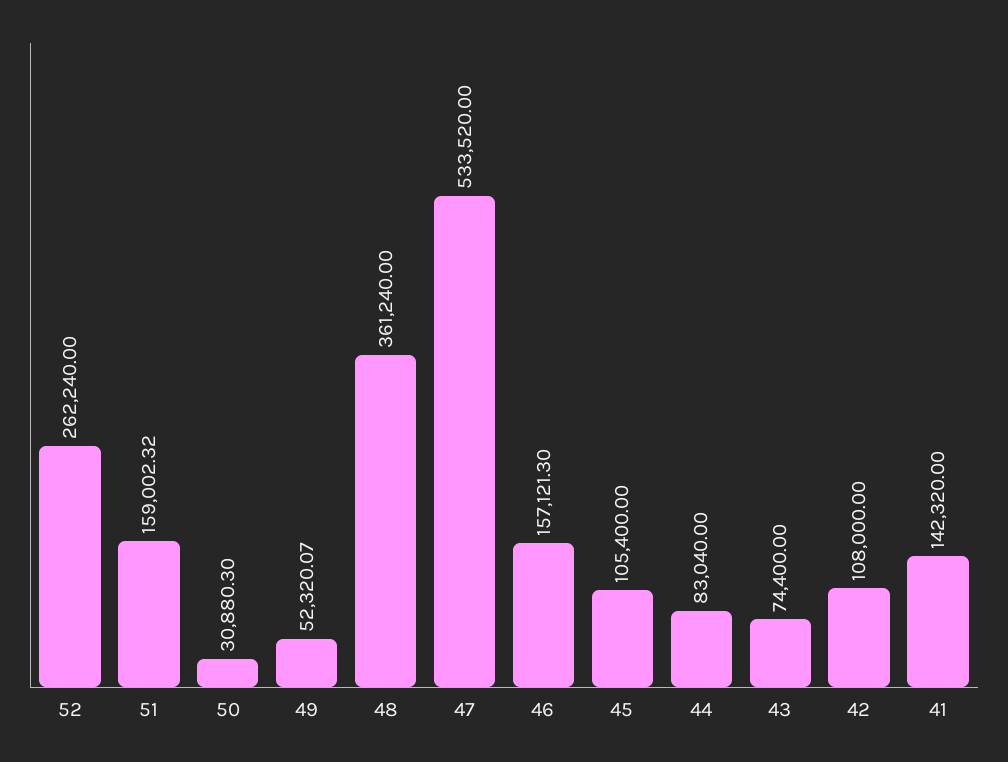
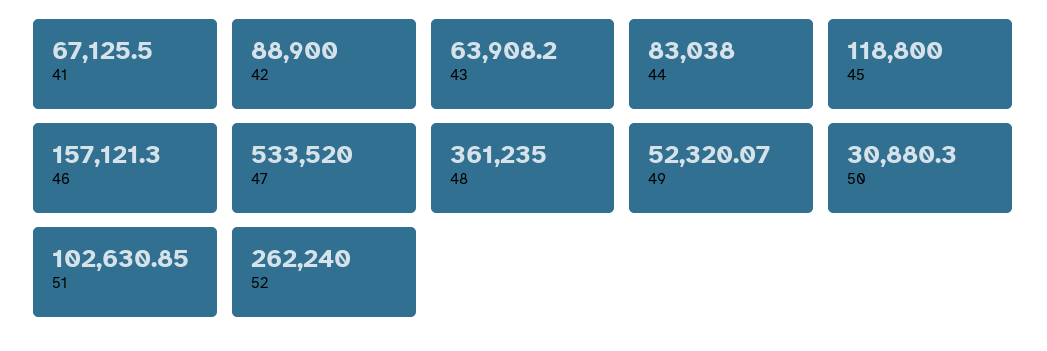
51: 159002.32 -> 102630.85
48: 361240 -> 361235
45: 105400 -> 118800
44: 83040 -> 83038
43: 74400 -> 63908.2
42: 108000 -> 88900
41: 142320 -> 67125.5

